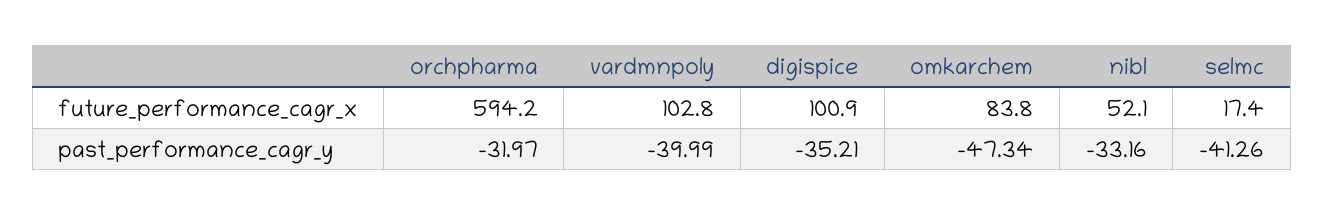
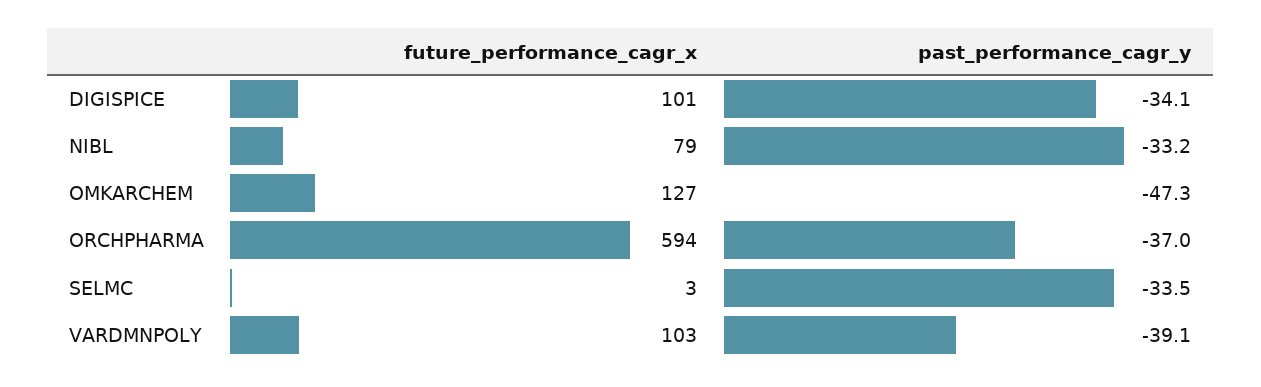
omkarchem, future_performance_cagr_x: 83.8 -> 127
nibl, future_performance_cagr_x: 52.1 -> 79
selmc, future_performance_cagr_x: 17.4 -> 3
orchpharma, past_performance_cagr_y: -31.97 -> -37
vardmnpoly, past_performance_cagr_y: -39.99 -> -39.1
digispice, past_performance_cagr_y: -35.21 -> -34.1
selmc, past_performance_cagr_y: -41.26 -> -33.5

